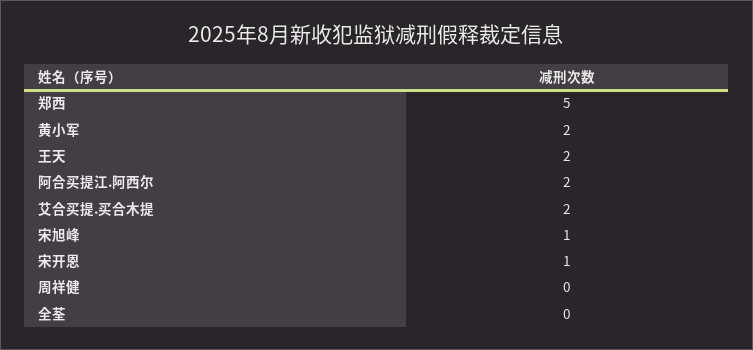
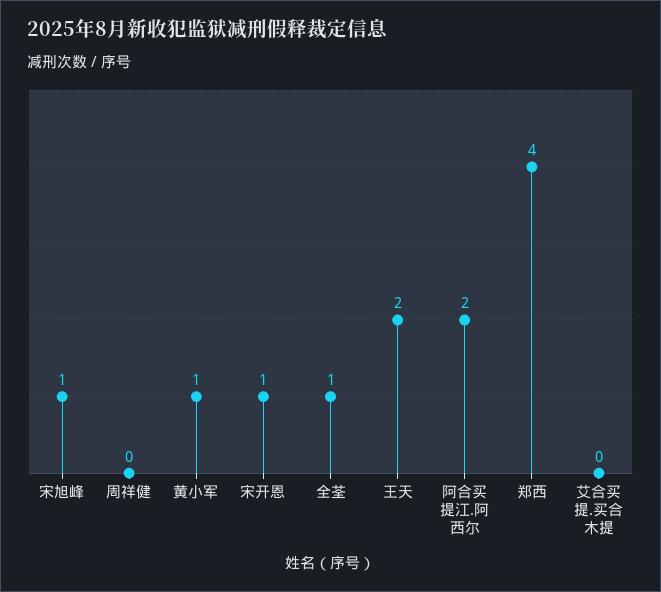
郑西: 5 -> 4
黄小军: 2 -> 1
艾合买提.买合木提: 2 -> 0
全荃: 0 -> 1

